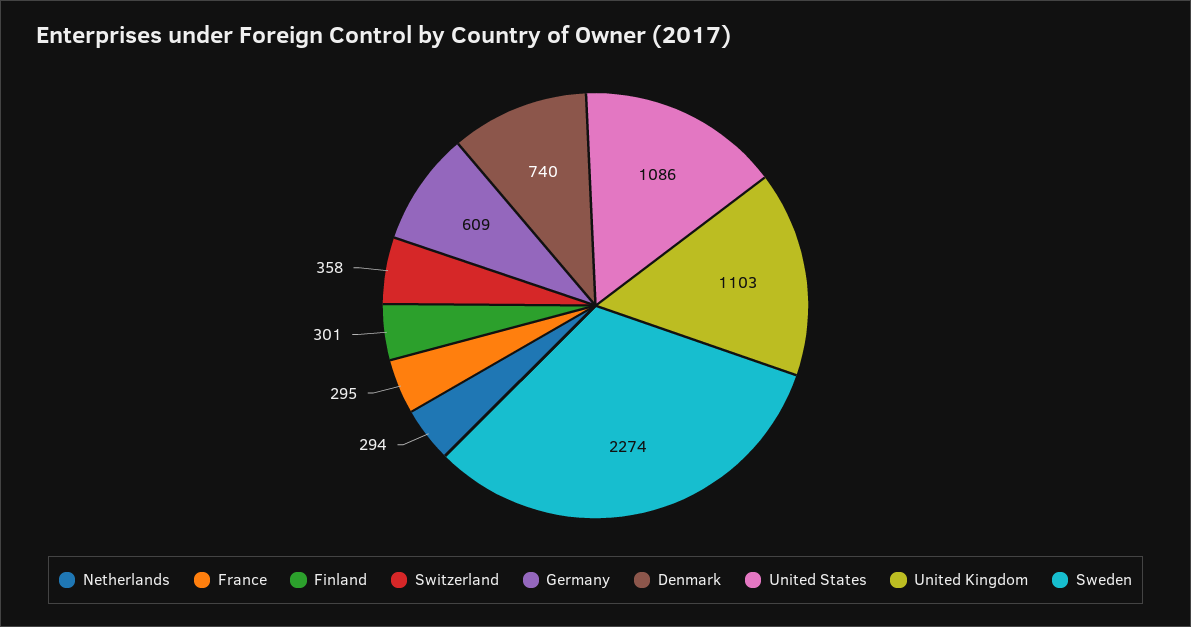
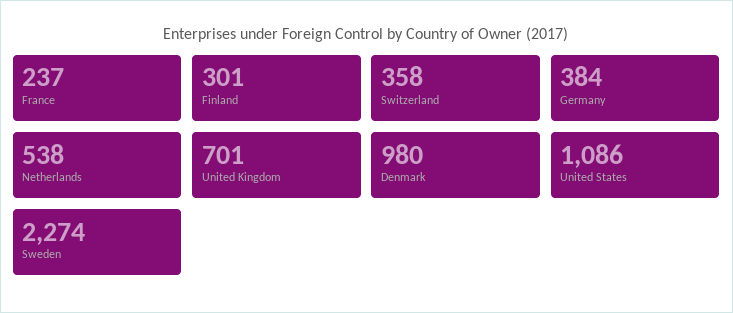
Netherlands: 294 -> 538
France: 295 -> 237
Germany: 609 -> 384
Denmark: 740 -> 980
United Kingdom: 1103 -> 701

